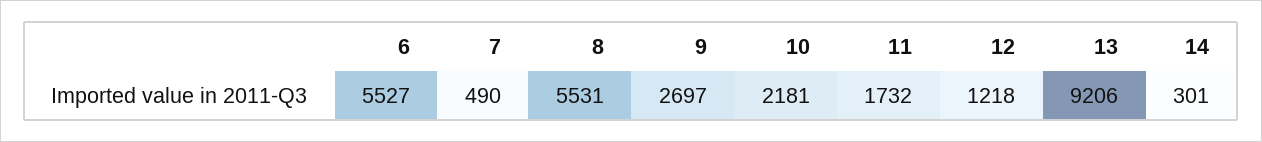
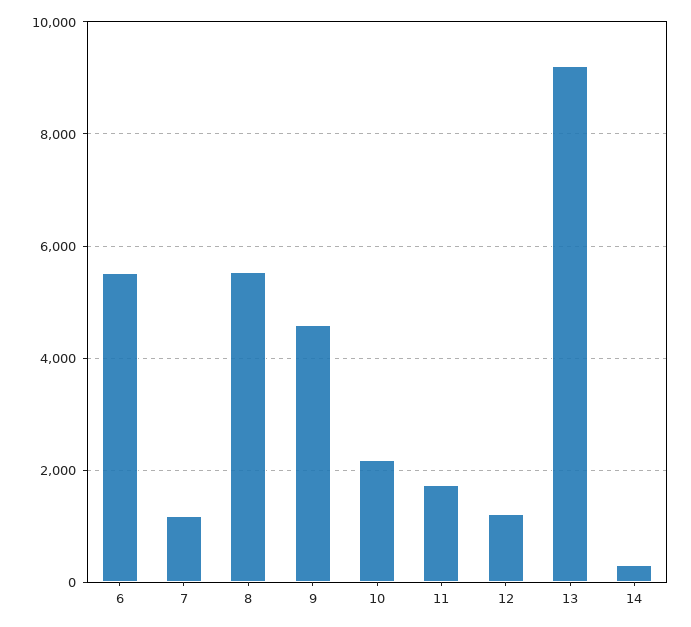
7: 490 -> 1200
9: 2697 -> 4600

